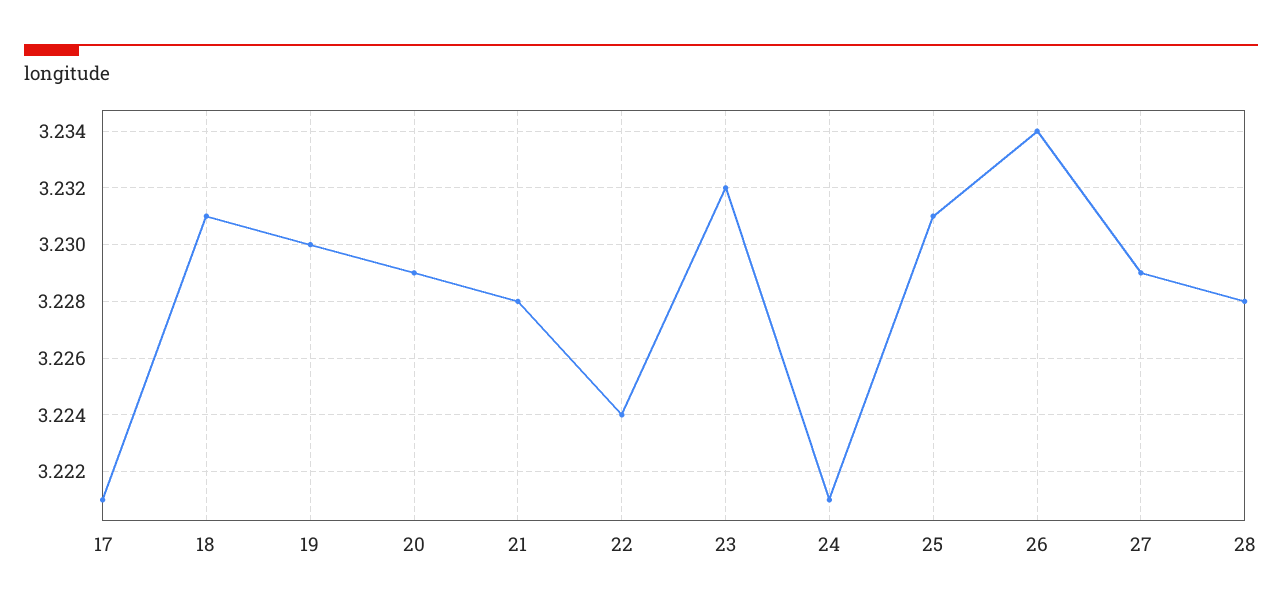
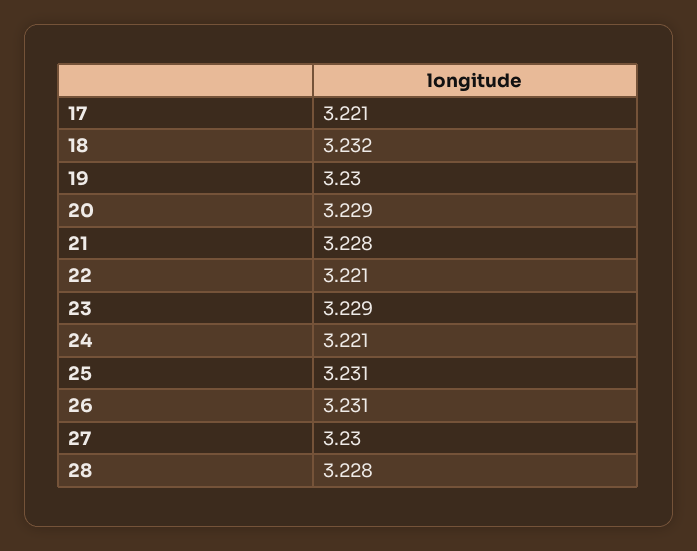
18: 3.231 -> 3.232
22: 3.224 -> 3.221
23: 3.232 -> 3.229
26: 3.234 -> 3.231
27: 3.229 -> 3.23

